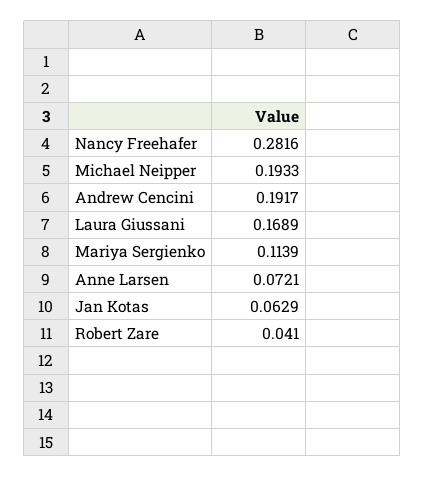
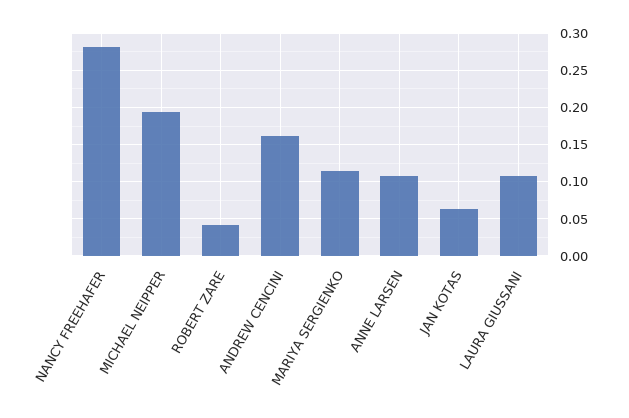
Andrew Cencini: 0.1917 -> 0.16
Laura Giussani: 0.1689 -> 0.11
Anne Larsen: 0.0721 -> 0.11

